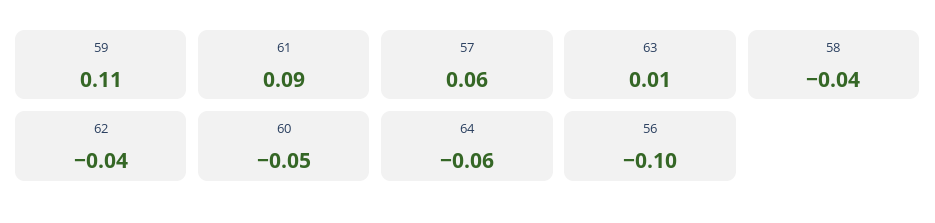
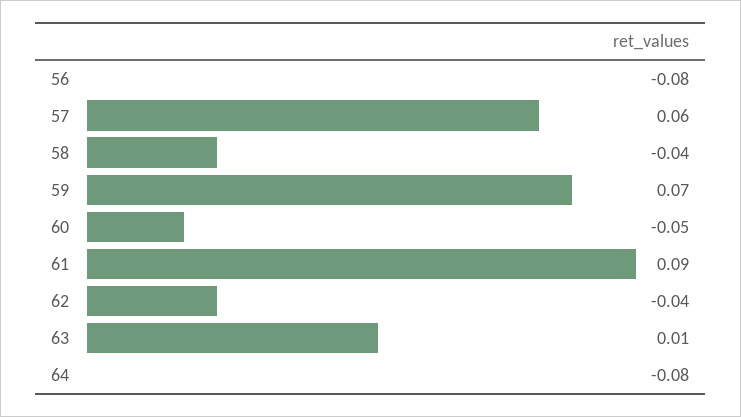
59: 0.11 -> 0.07
64: -0.06 -> -0.08
56: -0.1 -> -0.08

